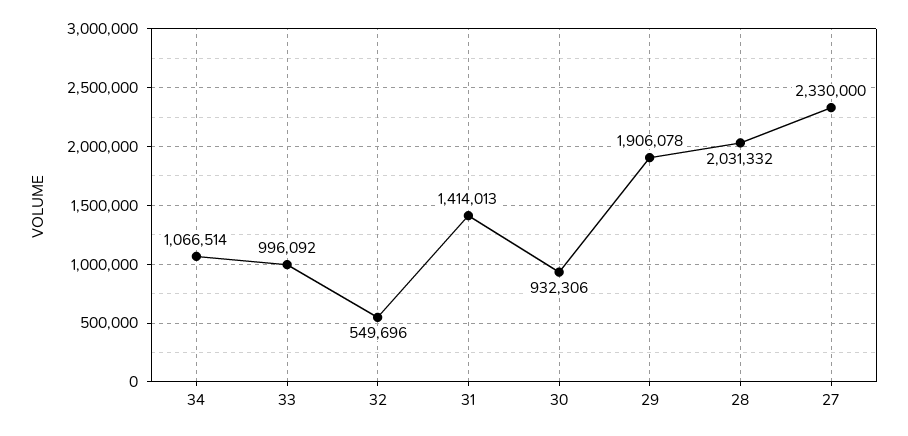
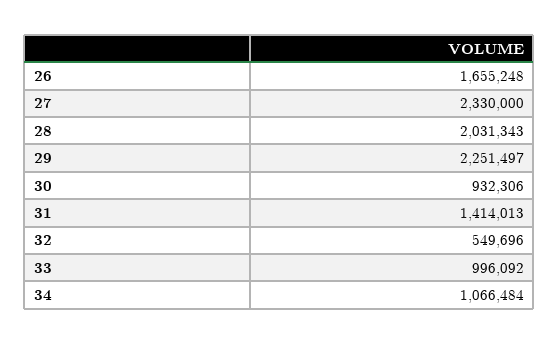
34: 1066514 -> 1066484
29: 1906078 -> 2251497
28: 2031332 -> 2031343
26: none -> 1655248

